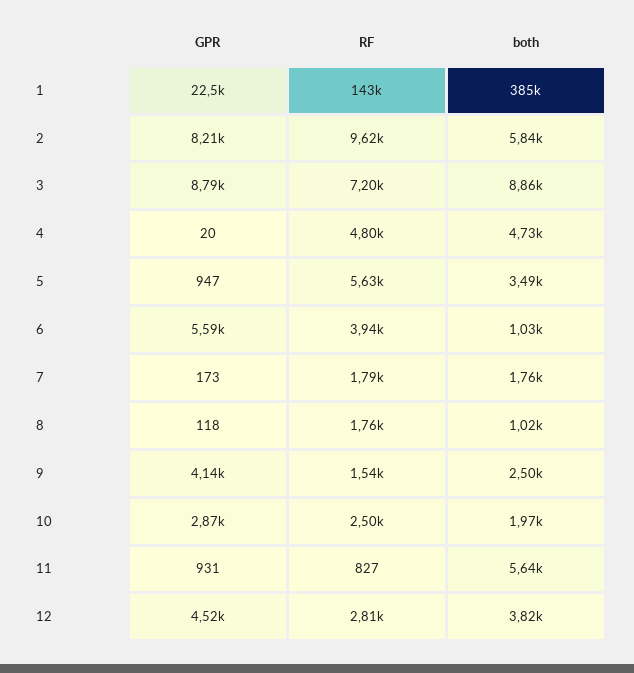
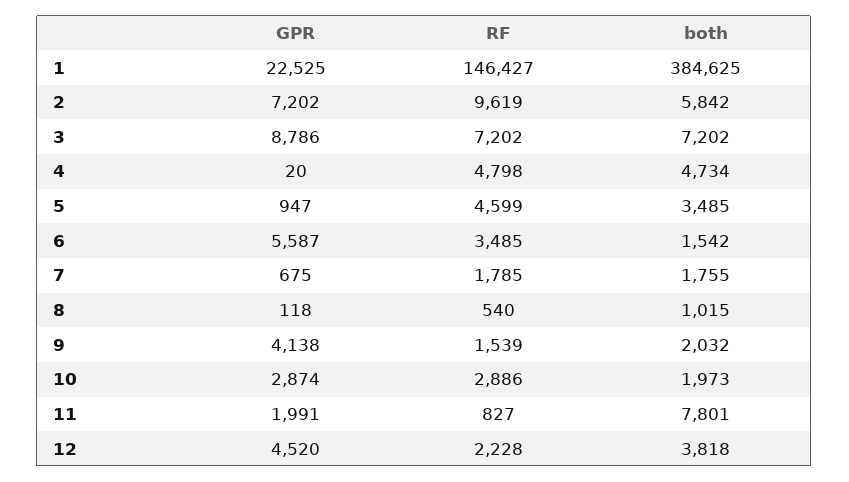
RF, 1: 143000 -> 146427
GPR, 2: 8210 -> 7202
both, 3: 8860 -> 7202
RF, 5: 5630 -> 4599
RF, 6: 3940 -> 3485
both, 6: 1030 -> 1542
GPR, 7: 173 -> 675
RF, 8: 1760 -> 540
both, 9: 2500 -> 2032
RF, 10: 2500 -> 2886
GPR, 11: 931 -> 1991
both, 11: 5640 -> 7801
RF, 12: 2810 -> 2228

